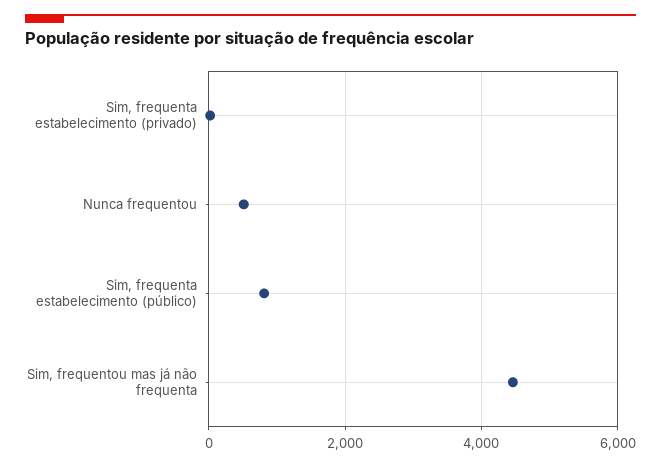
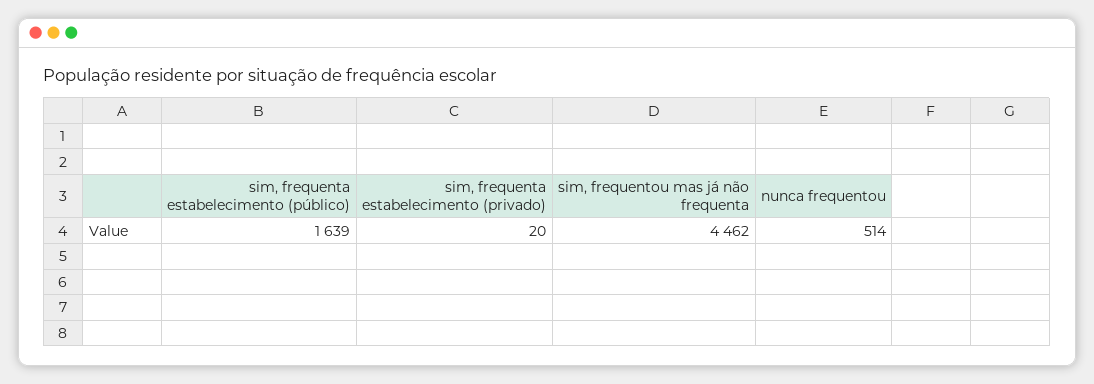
Sim, frequenta estabelecimento (público): 800 -> 1639

